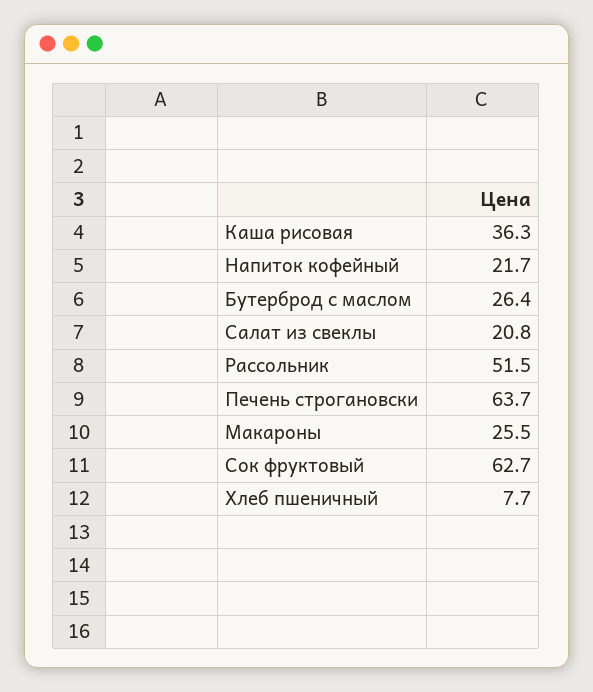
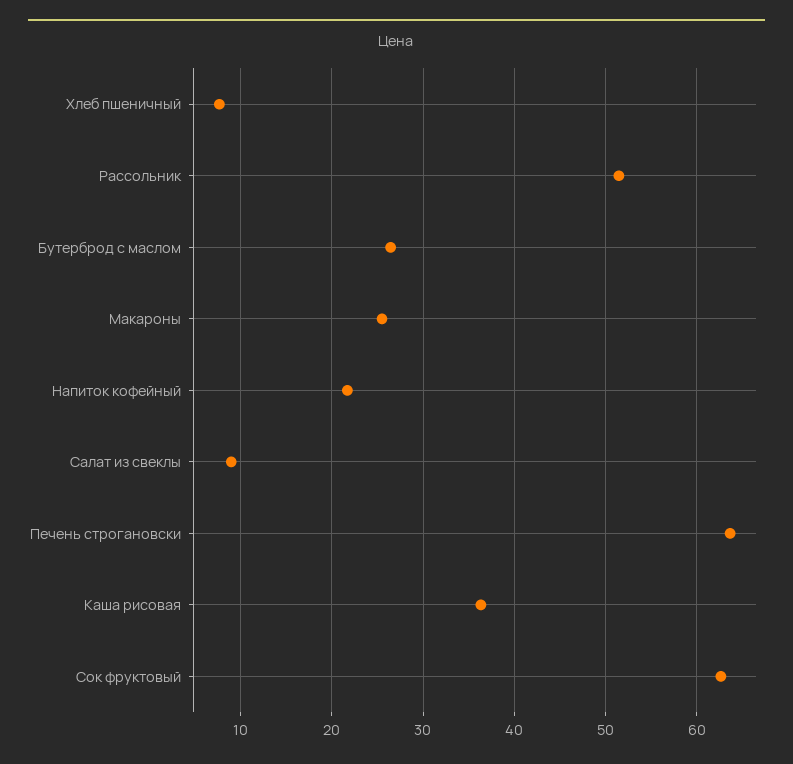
Салат из свеклы: 20.8 -> 9

